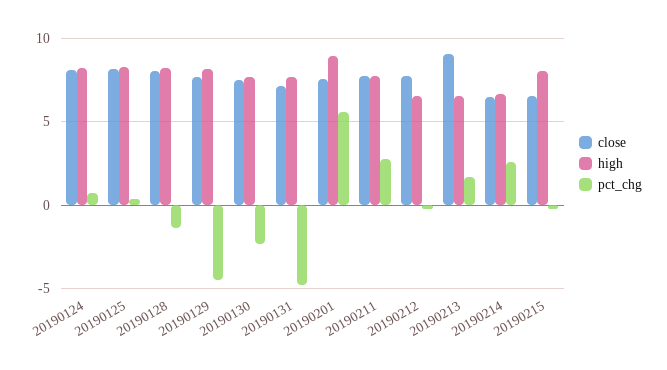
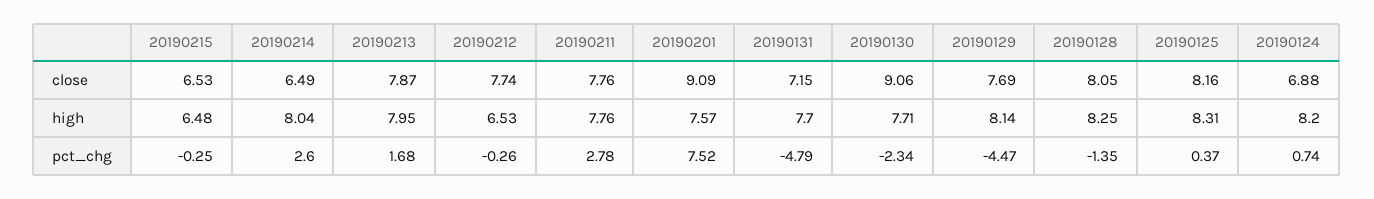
close, 20190124: 8 -> 6.88
close, 20190130: 7.5 -> 9.06
close, 20190201: 7.5 -> 9.09
high, 20190201: 9 -> 7.57
pct_chg, 20190201: 5.5 -> 7.52
close, 20190213: 9 -> 7.87
high, 20190213: 6.5 -> 7.95
high, 20190214: 6.5 -> 8.04
high, 20190215: 8 -> 6.48

